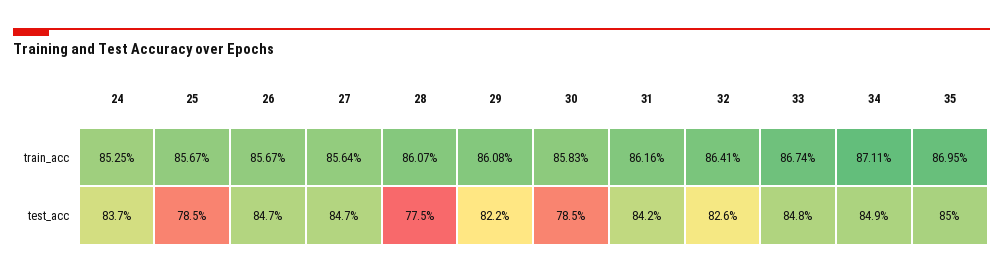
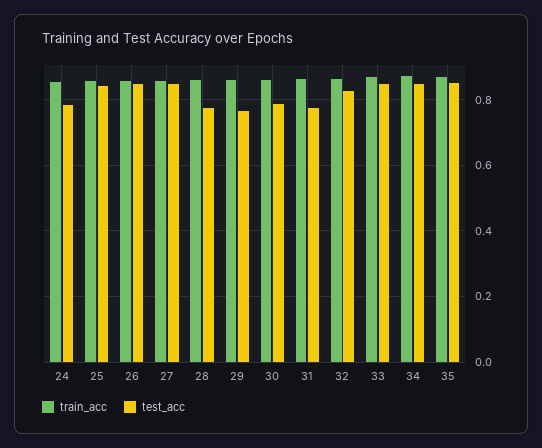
test_acc, 24: 0.837 -> 0.78
test_acc, 25: 0.785 -> 0.84
test_acc, 29: 0.822 -> 0.76
test_acc, 31: 0.842 -> 0.78

